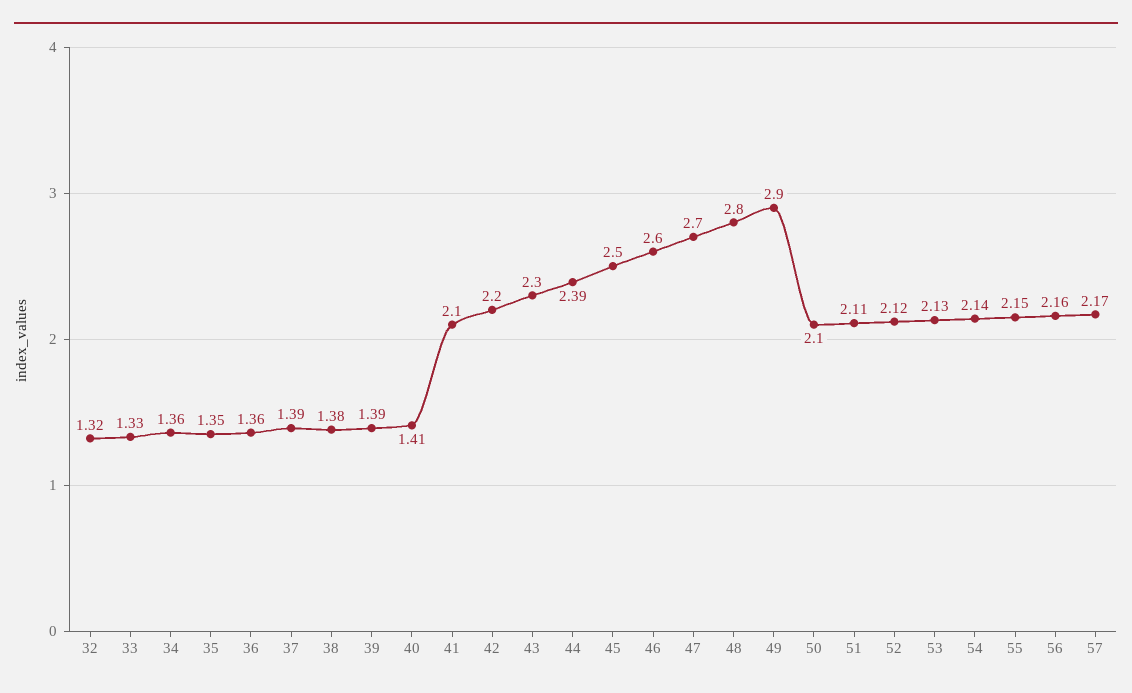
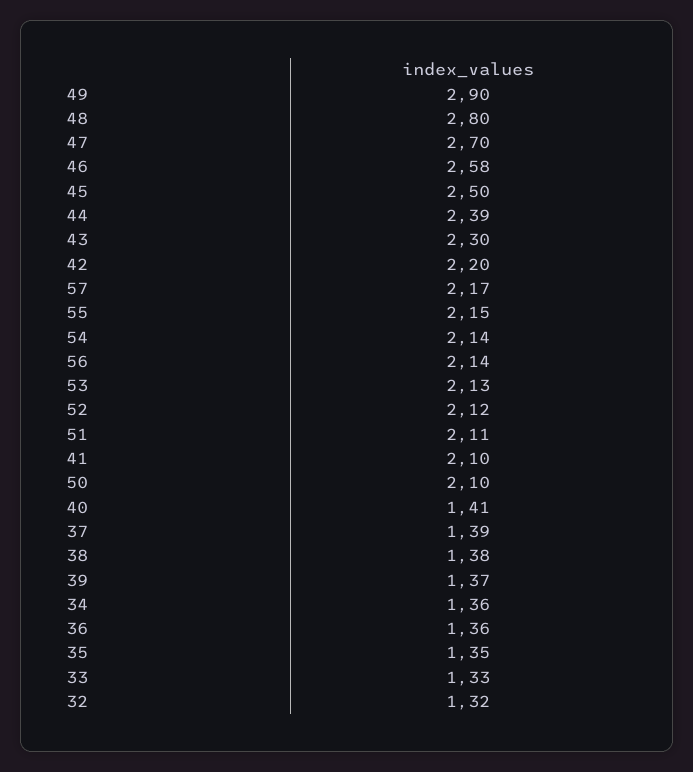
39: 1.39 -> 1.37
46: 2.6 -> 2.58
56: 2.16 -> 2.14

